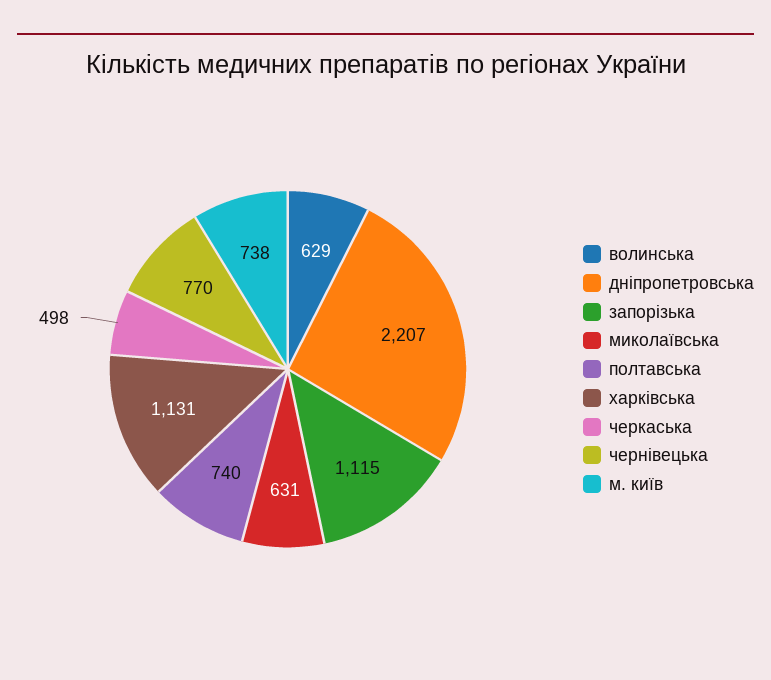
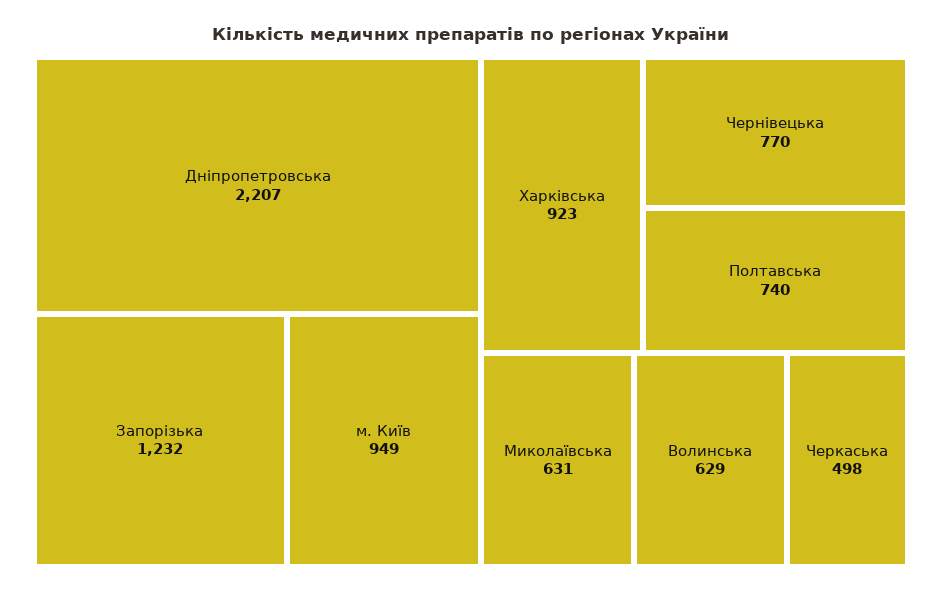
запорізька: 1115 -> 1232
харківська: 1131 -> 923
м. київ: 738 -> 949

